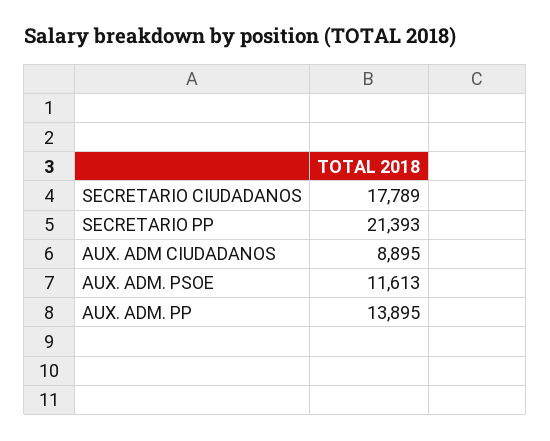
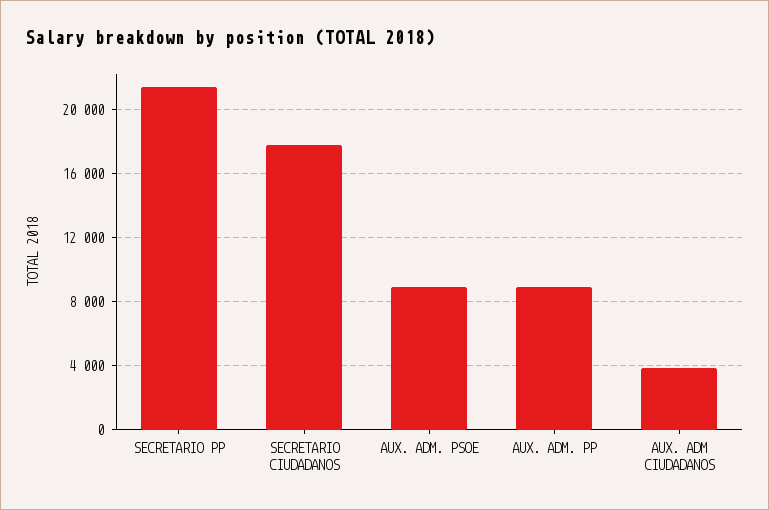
AUX. ADM CIUDADANOS: 8895 -> 4000
AUX. ADM. PSOE: 11613 -> 9000
AUX. ADM. PP: 13895 -> 9000

